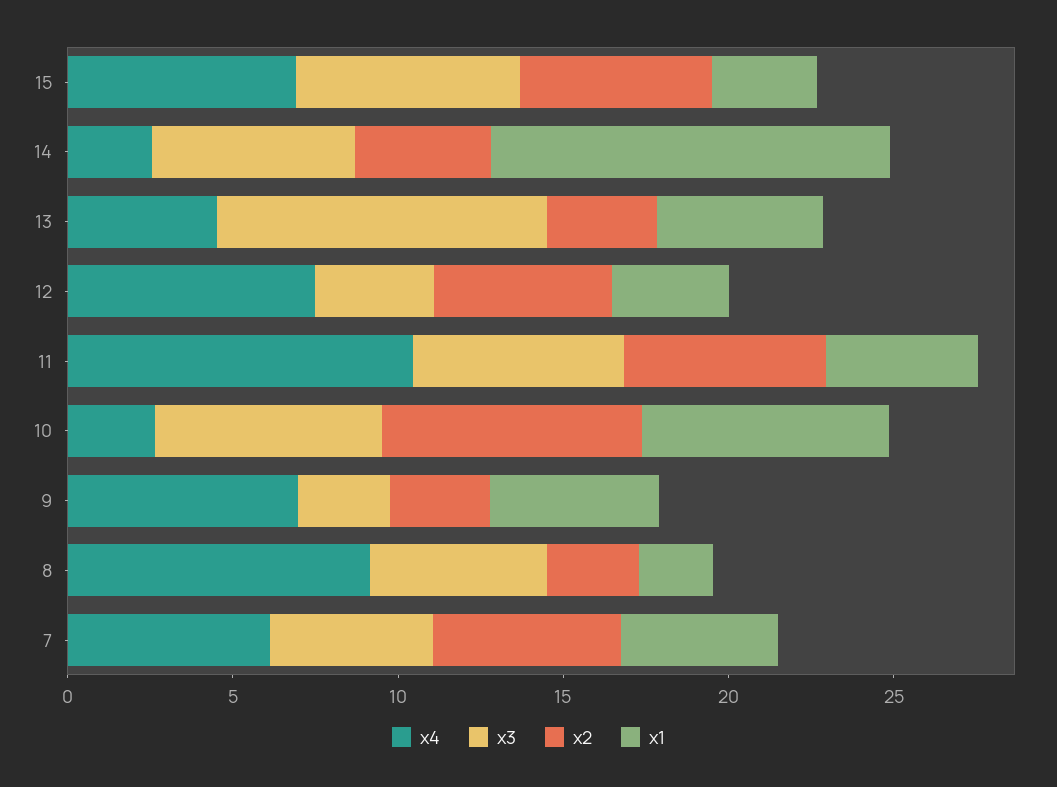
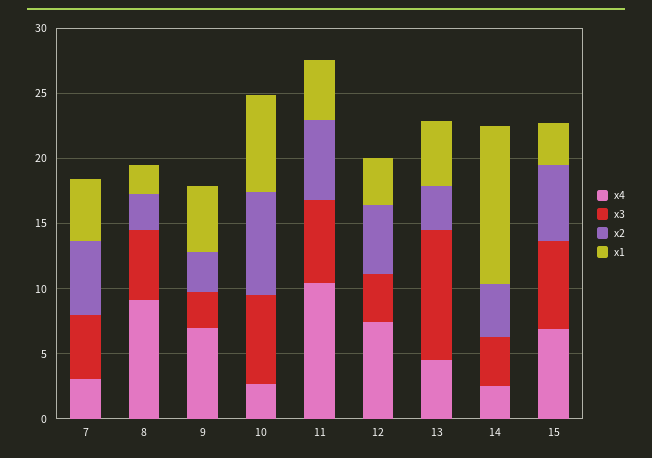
x3, 14: 6 -> 4
x4, 7: 6 -> 3

